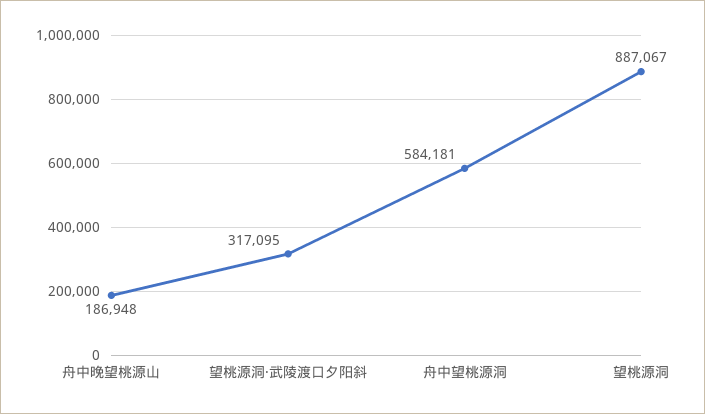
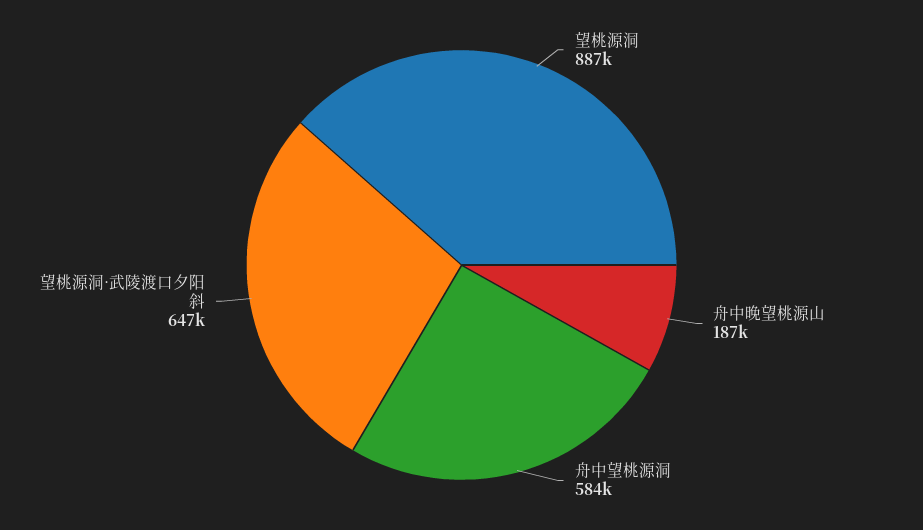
望桃源洞·武陵渡口夕阳斜: 317095 -> 647000

